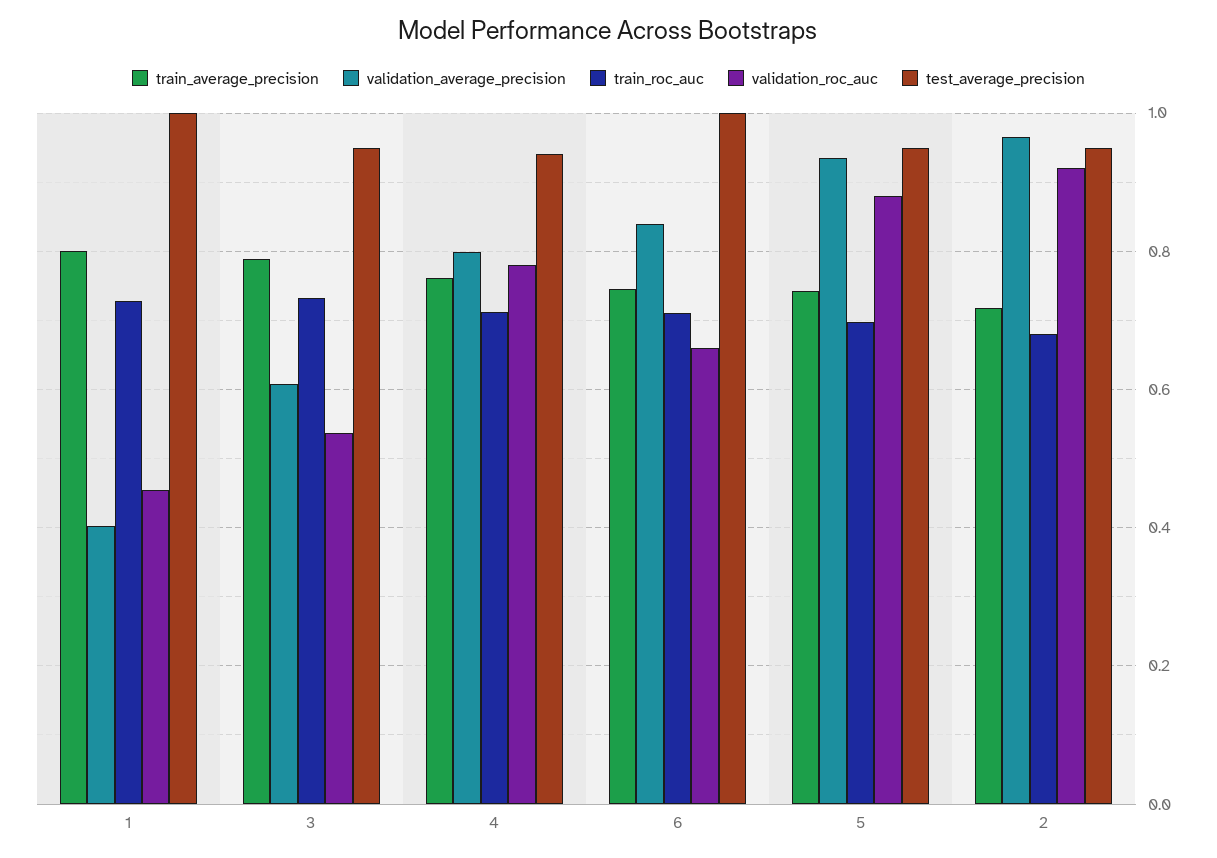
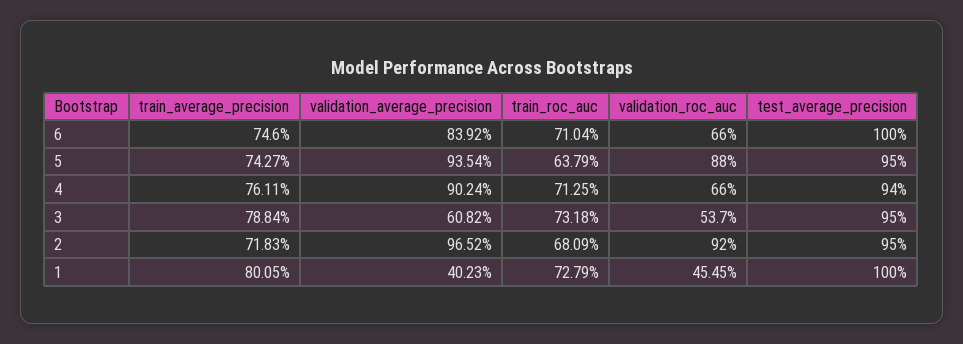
validation_average_precision, 4: 0.8 -> 0.9024
validation_roc_auc, 4: 0.78 -> 0.66
train_roc_auc, 5: 0.7 -> 0.6379

